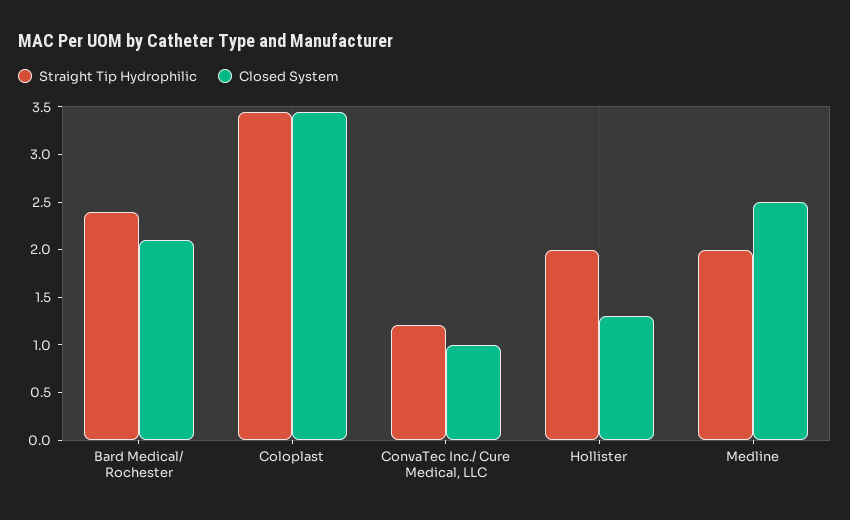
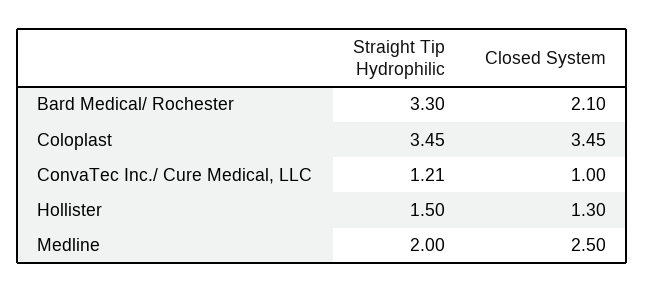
Straight Tip Hydrophilic, Bard Medical/ Rochester: 2.4 -> 3.3
Straight Tip Hydrophilic, Hollister: 2 -> 1.5

